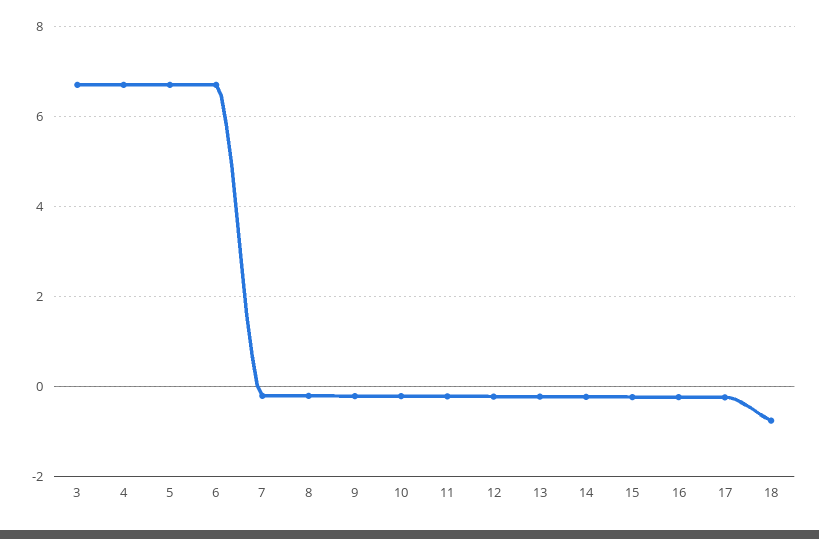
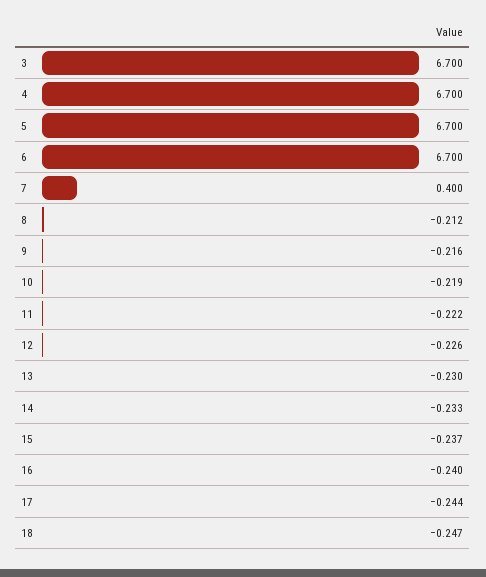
7: -0.2 -> 0.4
18: -0.8 -> -0.247

